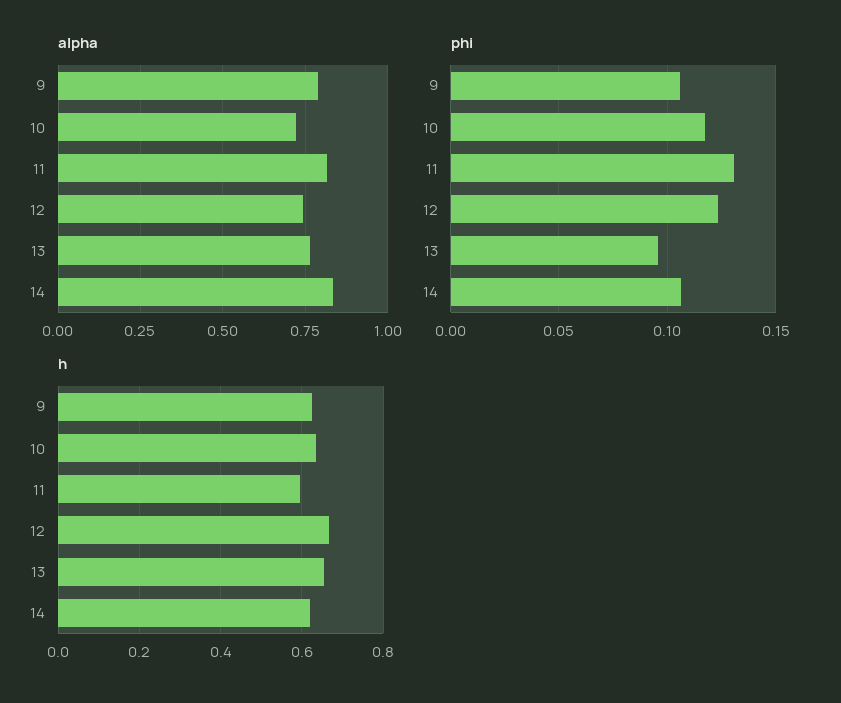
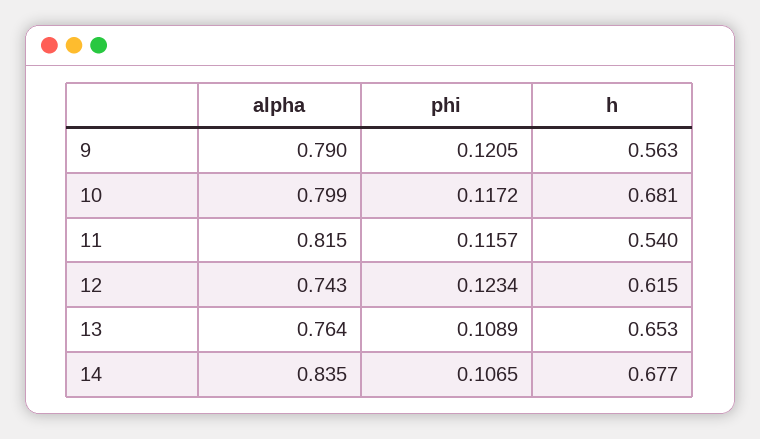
alpha, 10: 0.725 -> 0.799
phi, 9: 0.105 -> 0.1205
phi, 11: 0.13 -> 0.1157
phi, 13: 0.095 -> 0.1089
h, 9: 0.62 -> 0.563
h, 10: 0.64 -> 0.681
h, 11: 0.6 -> 0.54
h, 12: 0.66 -> 0.615
h, 14: 0.62 -> 0.677

